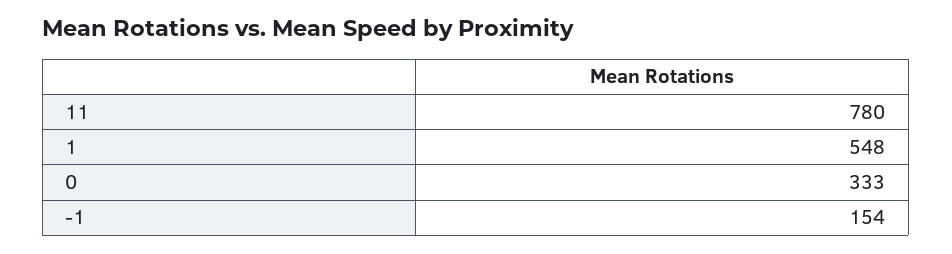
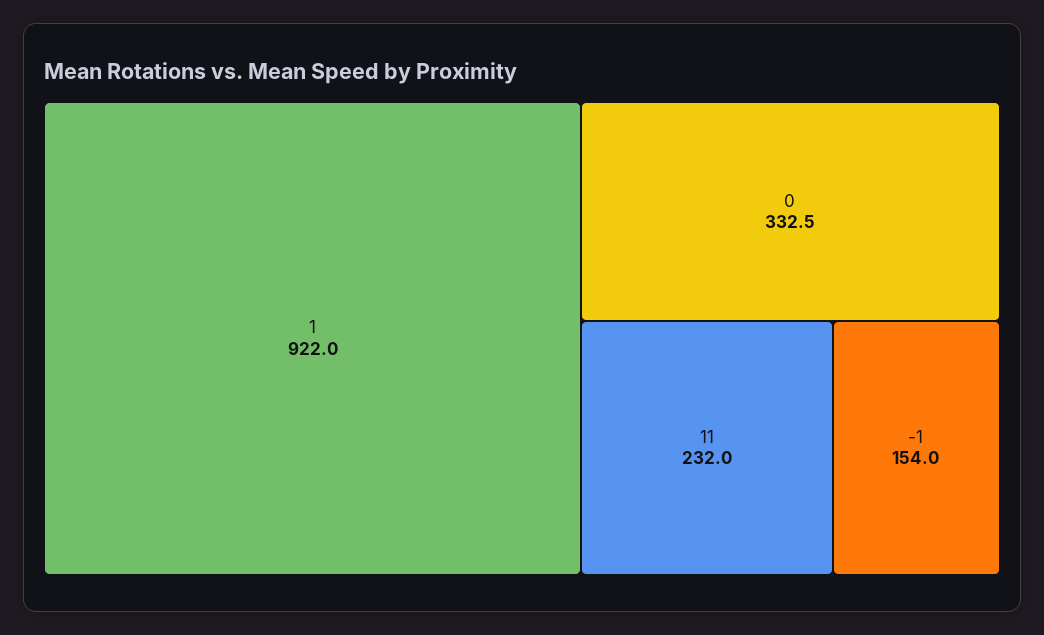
11: 780 -> 232
1: 548 -> 922

